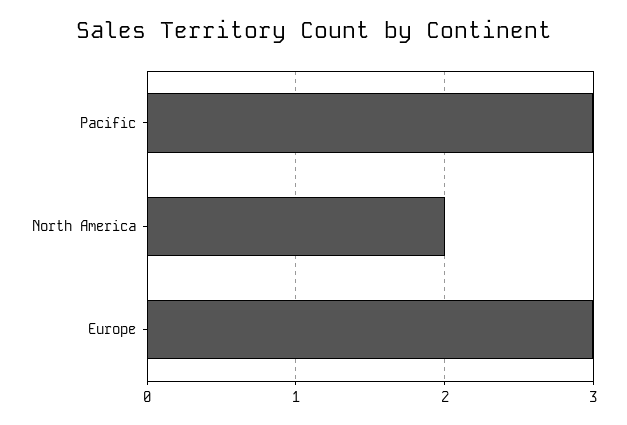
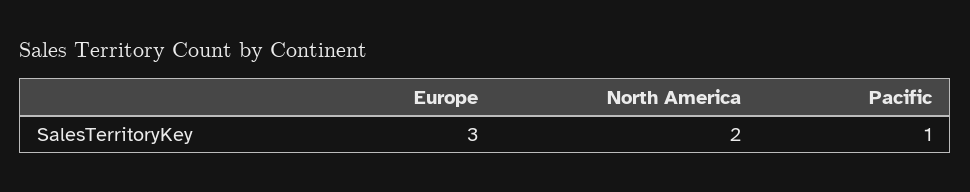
Pacific: 3 -> 1

